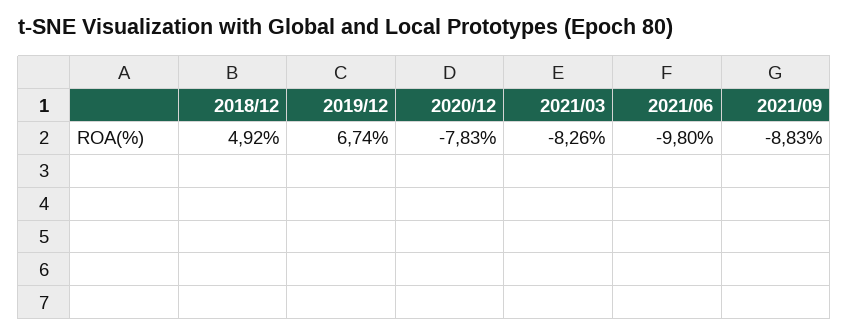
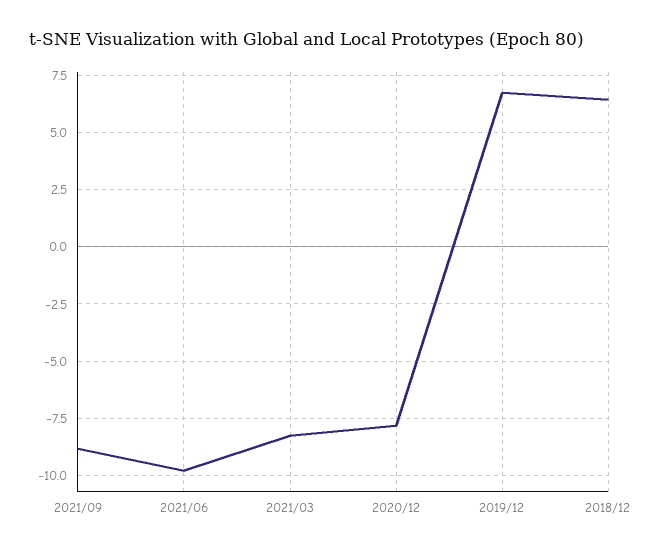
2018/12: 4.92 -> 6.5

